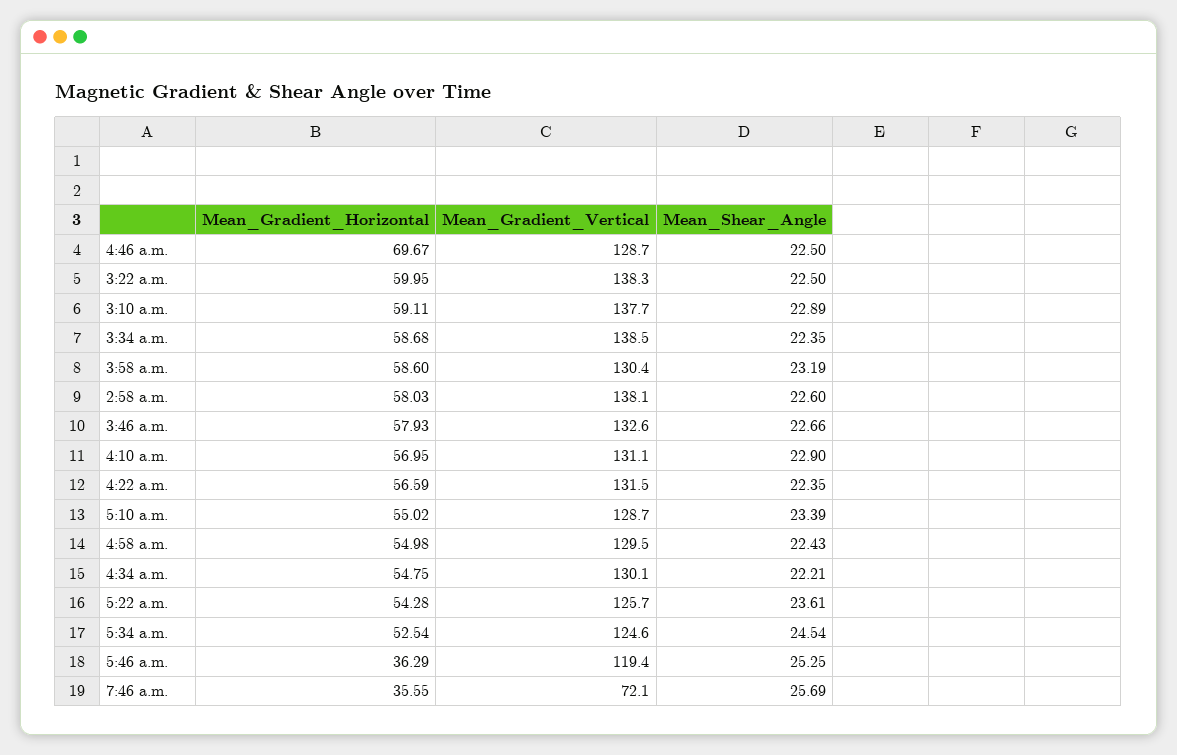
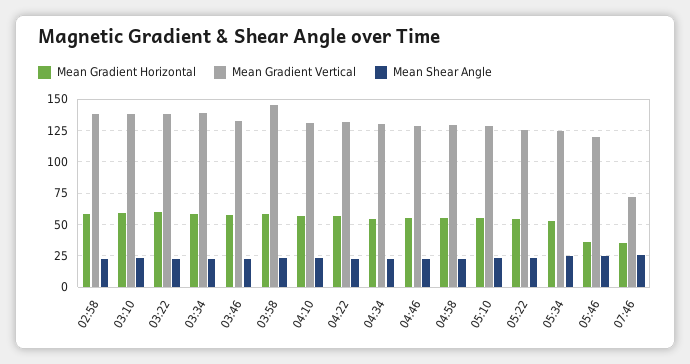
Mean_Gradient_Horizontal, 4:46 a.m.: 69.67 -> 55
Mean_Gradient_Vertical, 3:58 a.m.: 130.4 -> 145

